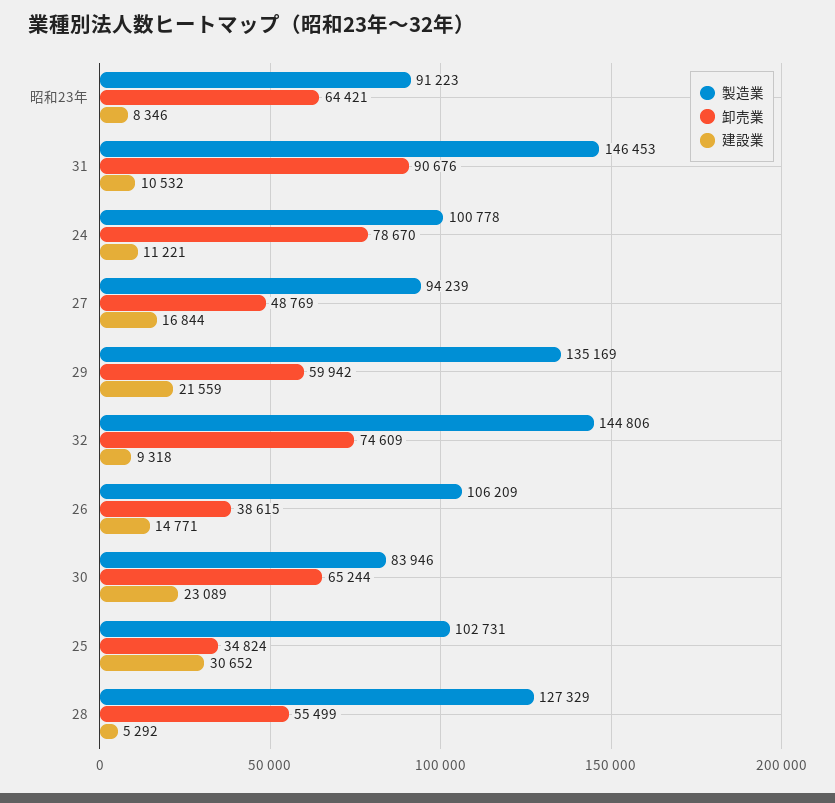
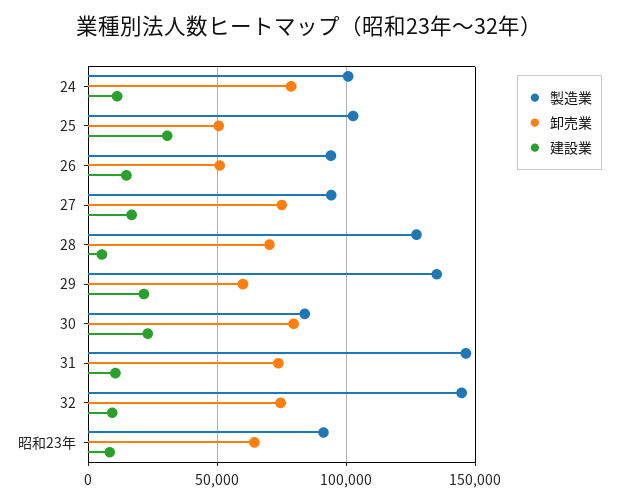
卸売業, 31: 90676 -> 75000
卸売業, 27: 48769 -> 75000
製造業, 26: 106209 -> 95000
卸売業, 26: 38615 -> 50000
卸売業, 30: 65244 -> 80000
卸売業, 25: 34824 -> 50000
卸売業, 28: 55499 -> 70000

